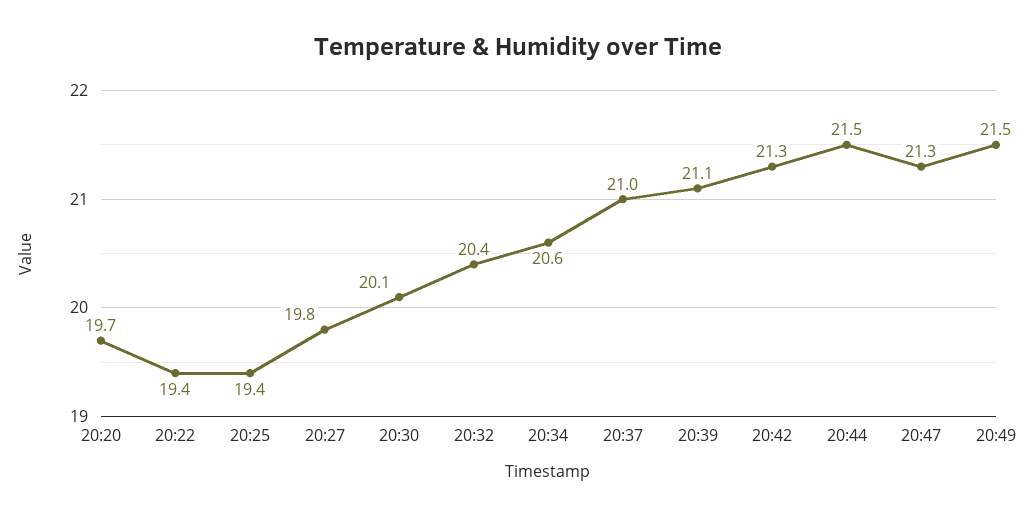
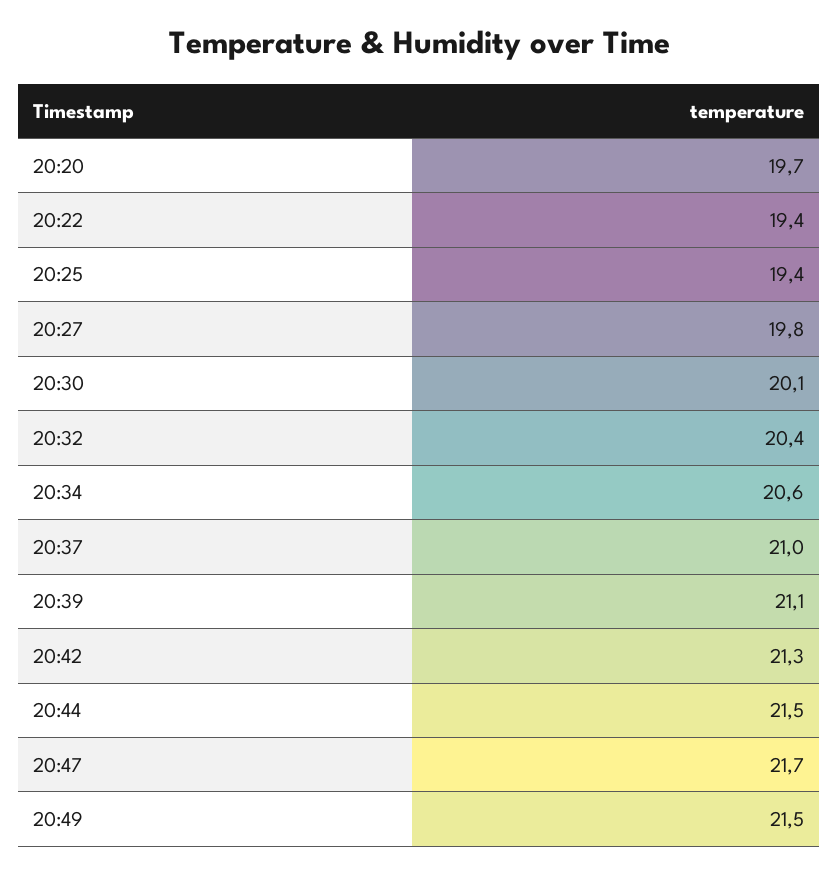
20:47: 21.3 -> 21.7

